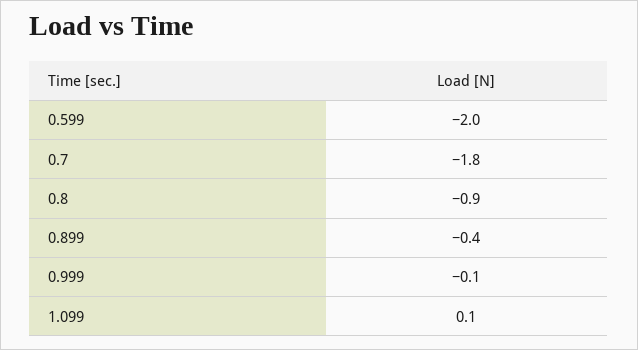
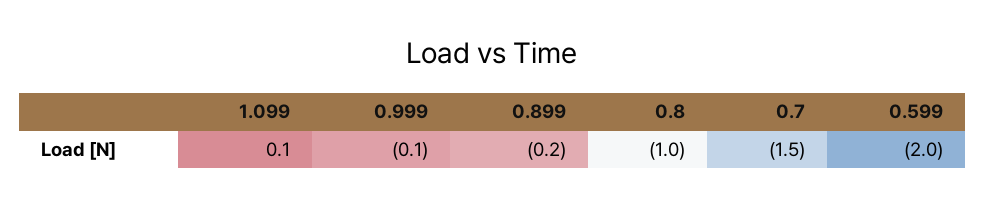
0.7: -1.8 -> -1.5
0.8: -0.9 -> -1
0.899: -0.4 -> -0.2

